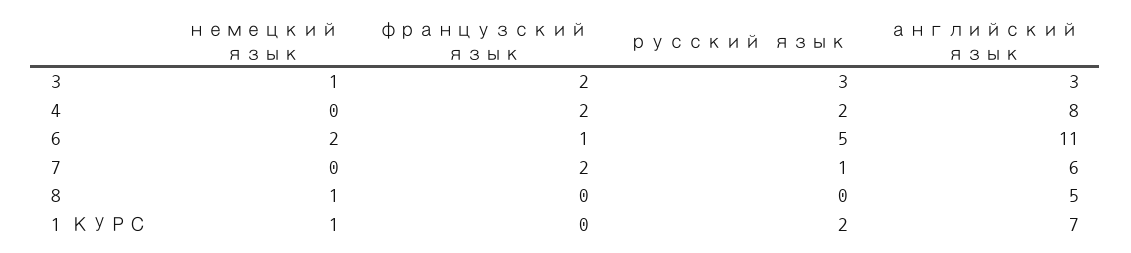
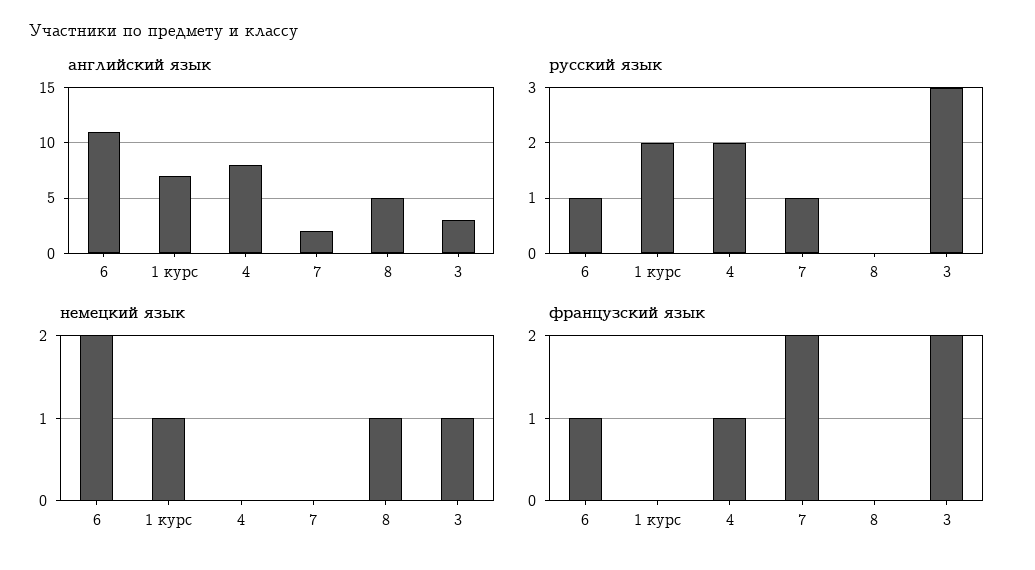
французский язык, 4: 2 -> 1
русский язык, 6: 5 -> 1
английский язык, 7: 6 -> 2

